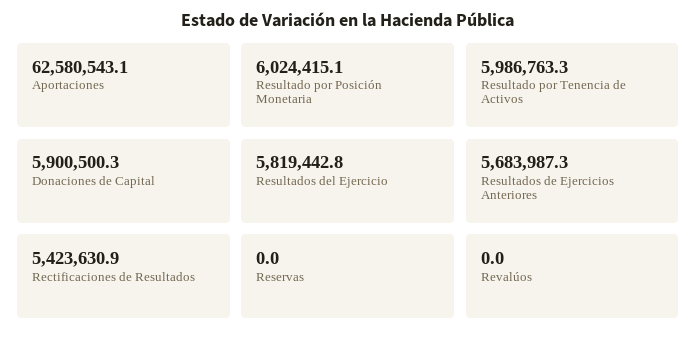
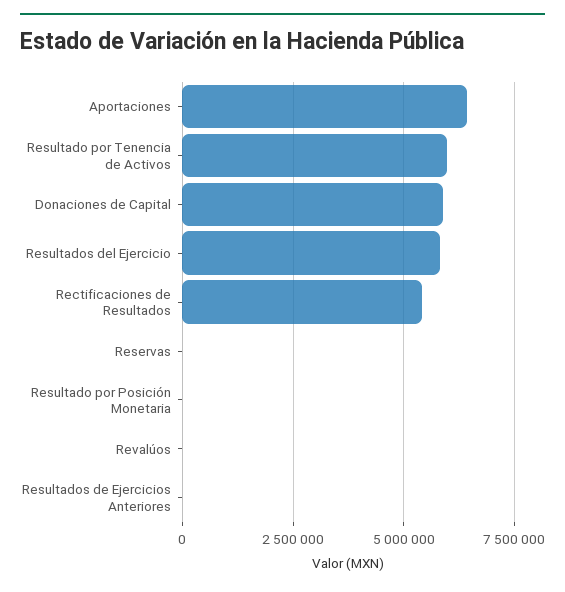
Aportaciones: 62580543.1 -> 6500000
Resultado por Posición Monetaria: 6024415.1 -> 0
Resultados de Ejercicios Anteriores: 5683987.3 -> 0

